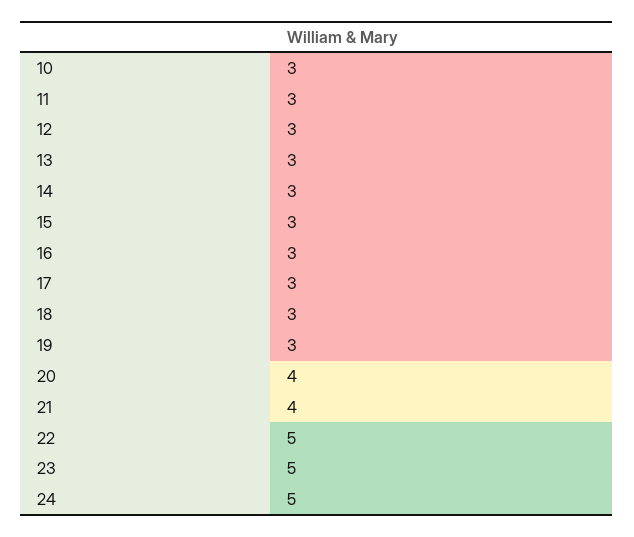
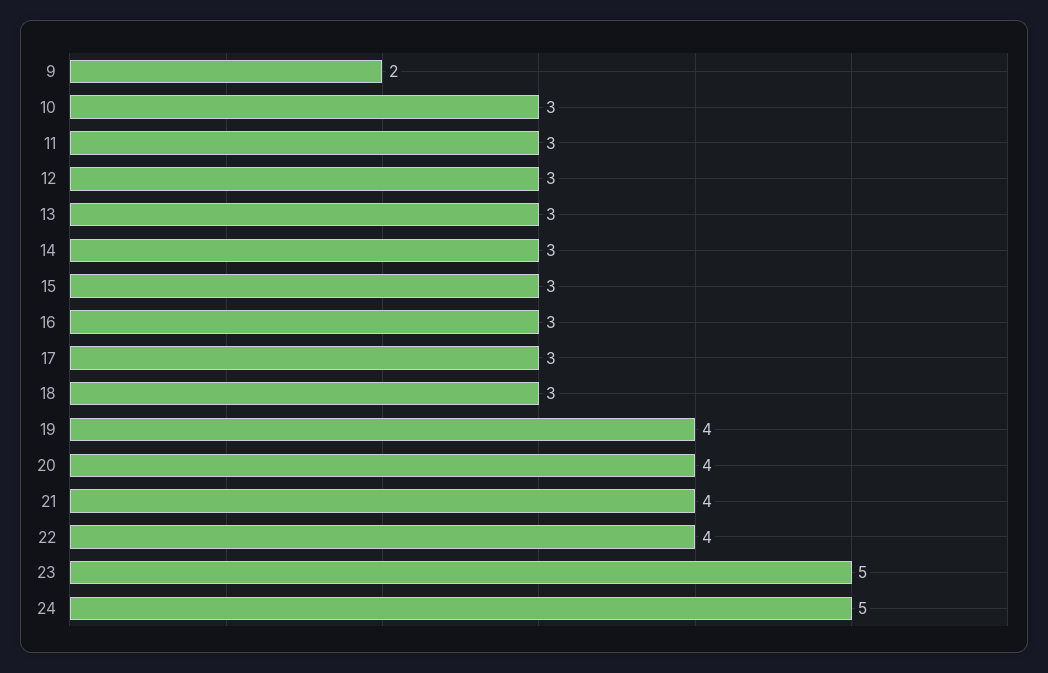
19: 3 -> 4
22: 5 -> 4
9: none -> 2

